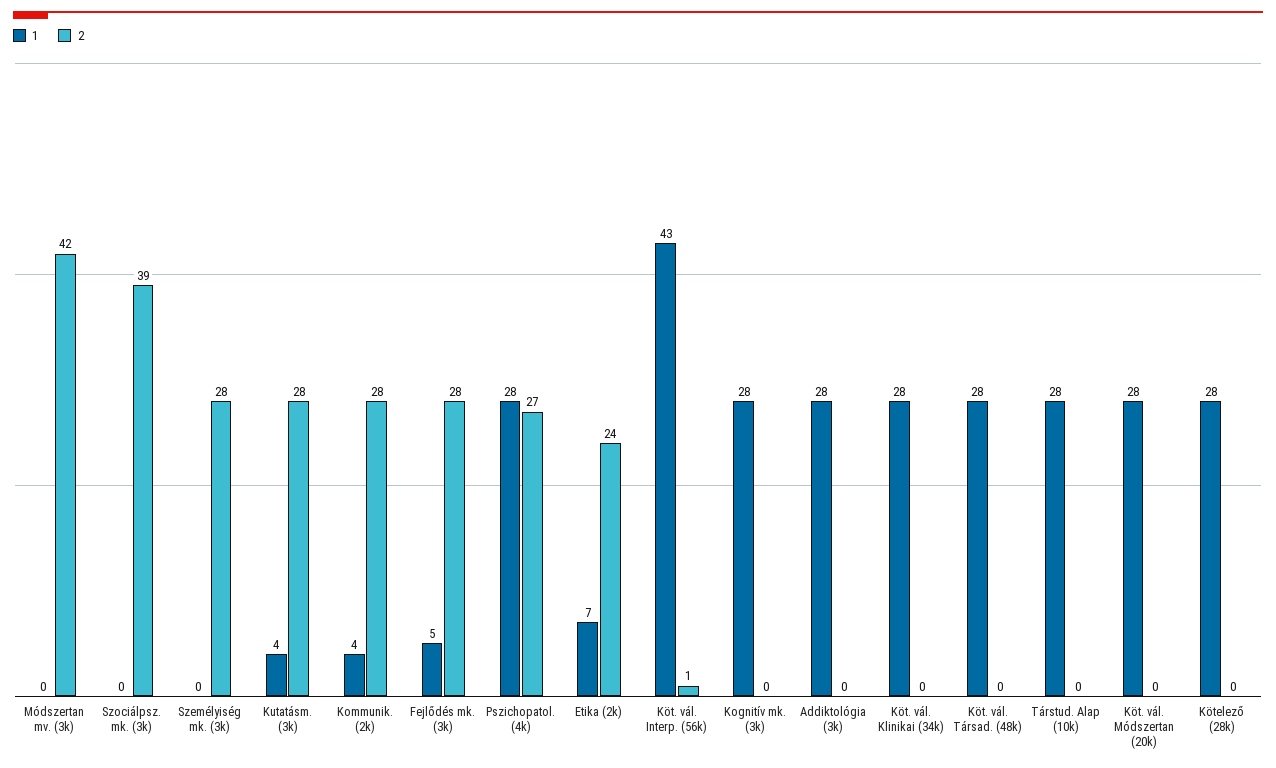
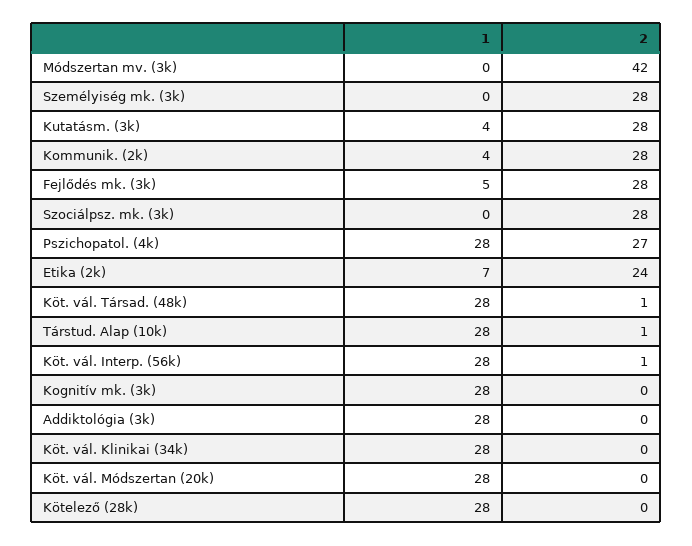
2, Szociálpsz. mk. (3k): 39 -> 28
1, Köt. vál. Interp. (56k): 43 -> 28
2, Köt. vál. Társad. (48k): 0 -> 1
2, Társtud. Alap (10k): 0 -> 1

